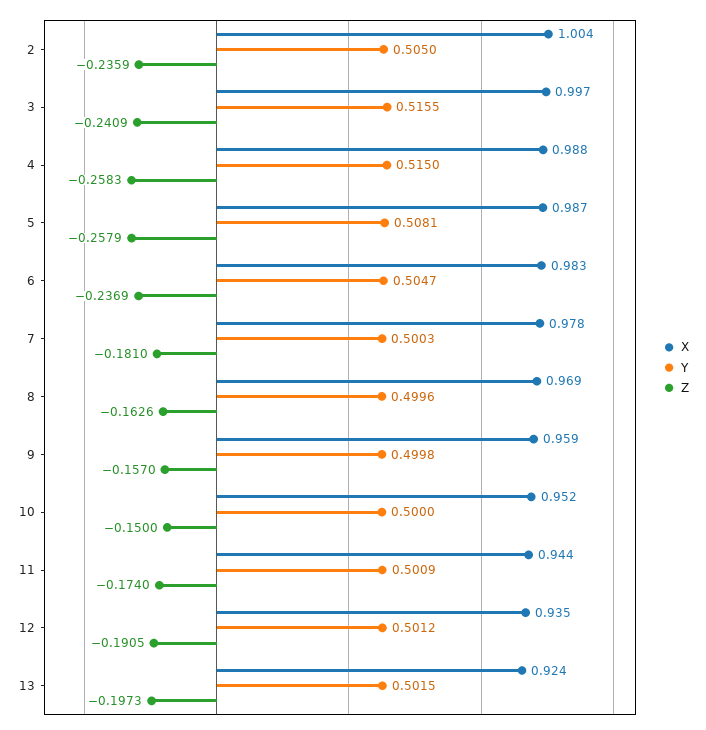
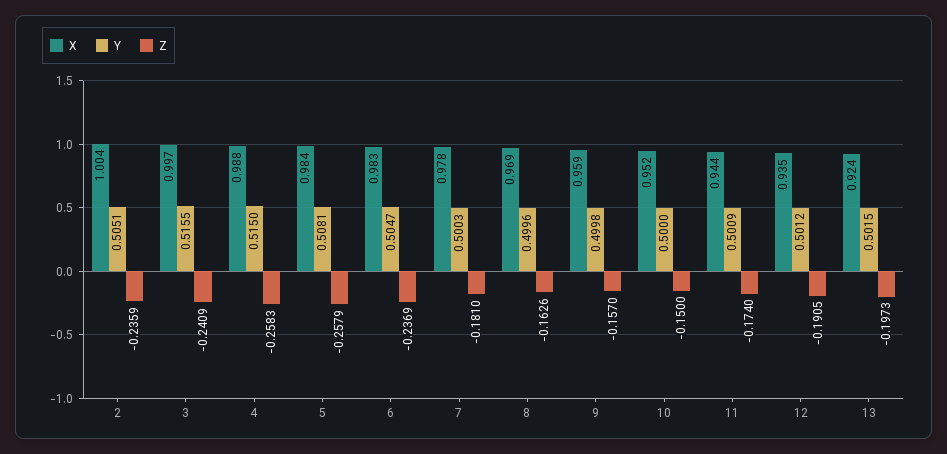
Y, 2: 0.505 -> 0.5051
X, 5: 0.987 -> 0.984

